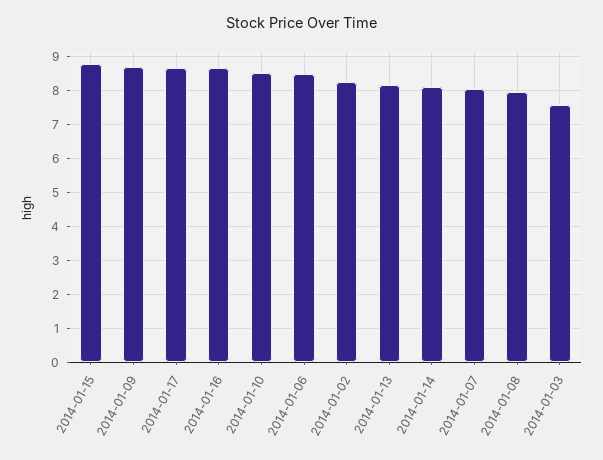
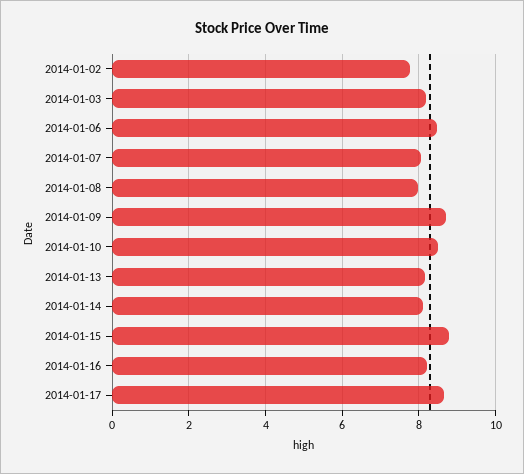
2014-01-16: 8.6 -> 8.2
2014-01-02: 8.2 -> 7.8
2014-01-03: 7.6 -> 8.2

